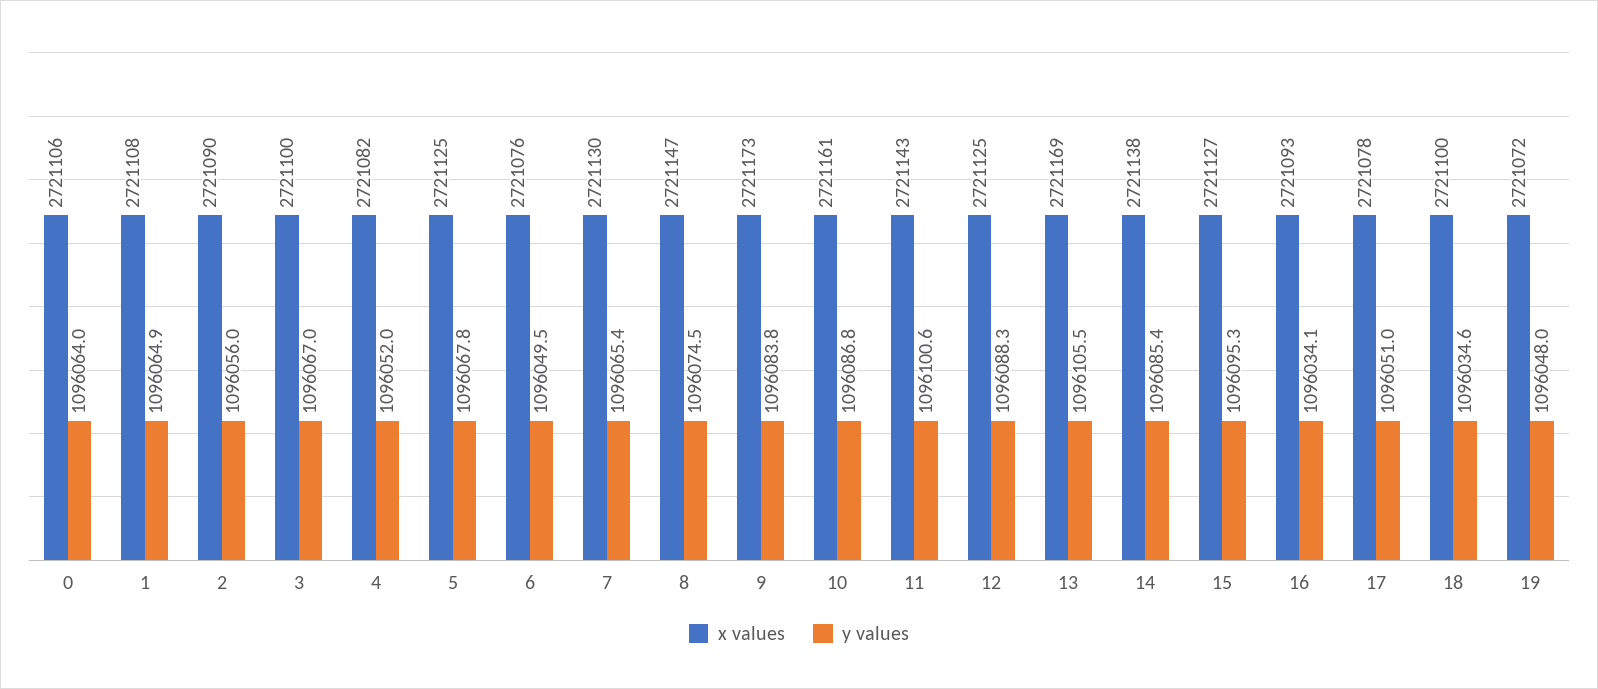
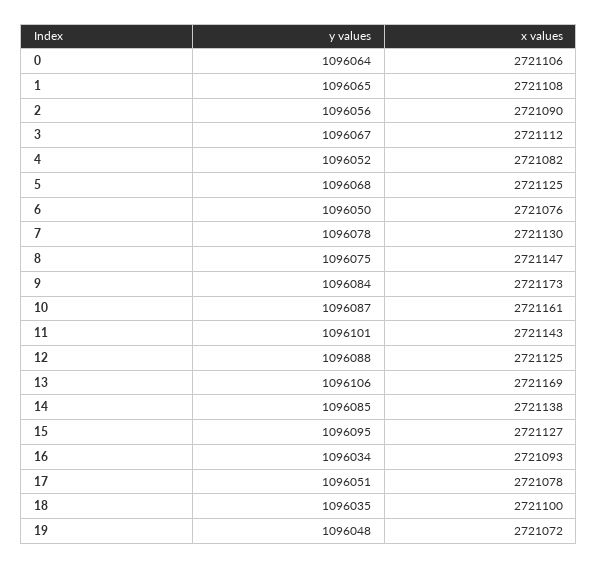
x values, 3: 2721100 -> 2721112
y values, 7: 1096065.4 -> 1096078

